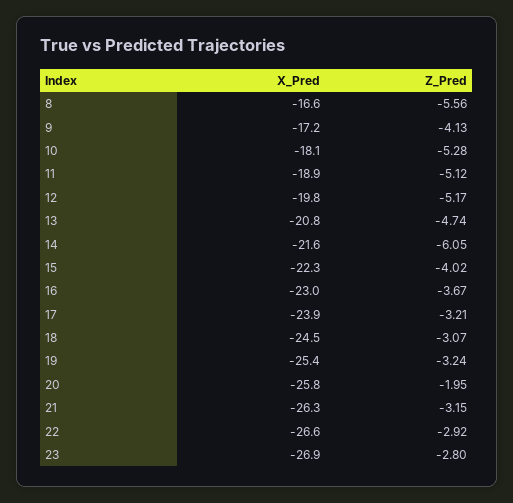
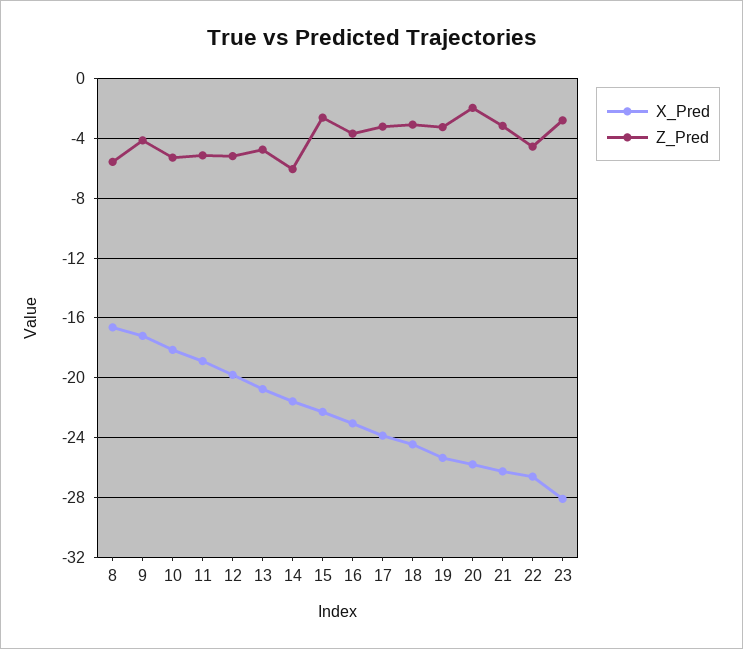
Z_Pred, 15: -4.02 -> -2.5
Z_Pred, 22: -2.92 -> -4.5
X_Pred, 23: -26.9 -> -28

